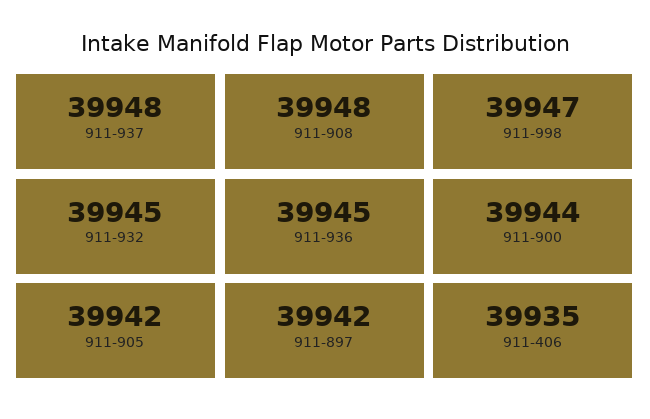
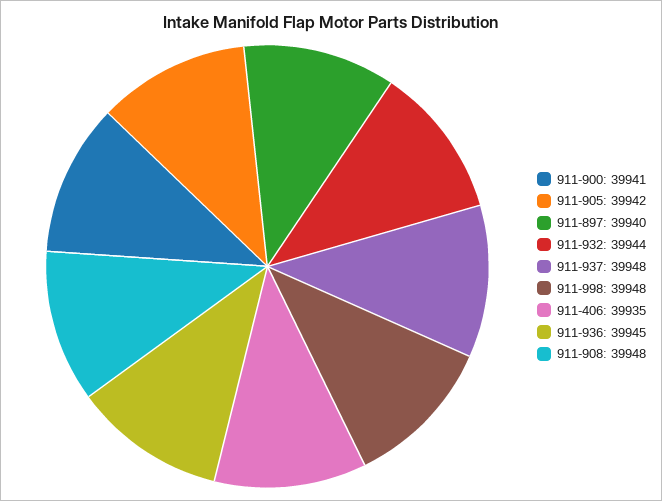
911-998: 39947 -> 39948
911-932: 39945 -> 39944
911-900: 39944 -> 39941
911-897: 39942 -> 39940

